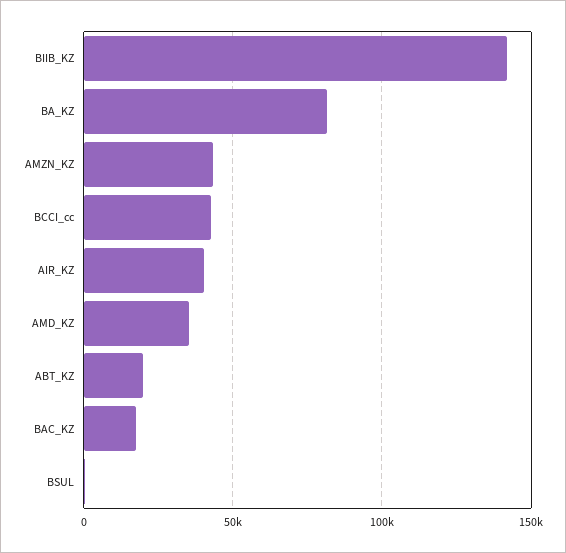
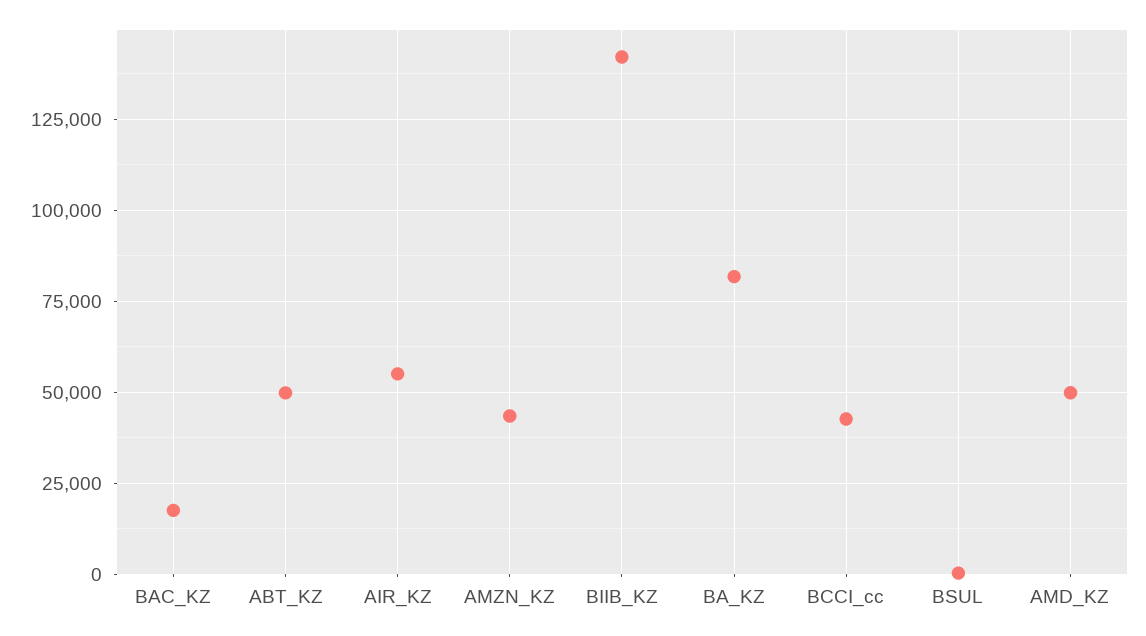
AIR_KZ: 40000 -> 55000
AMD_KZ: 35000 -> 50000
ABT_KZ: 20000 -> 50000

